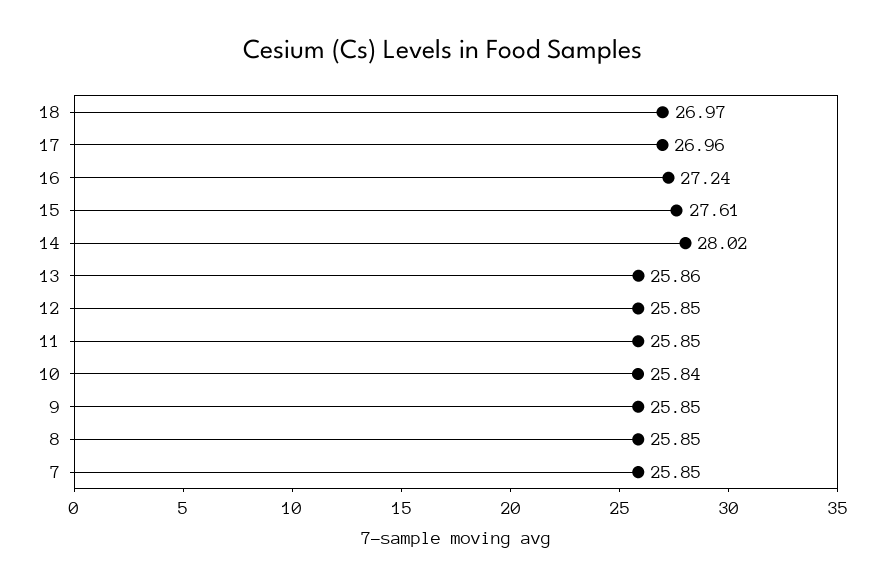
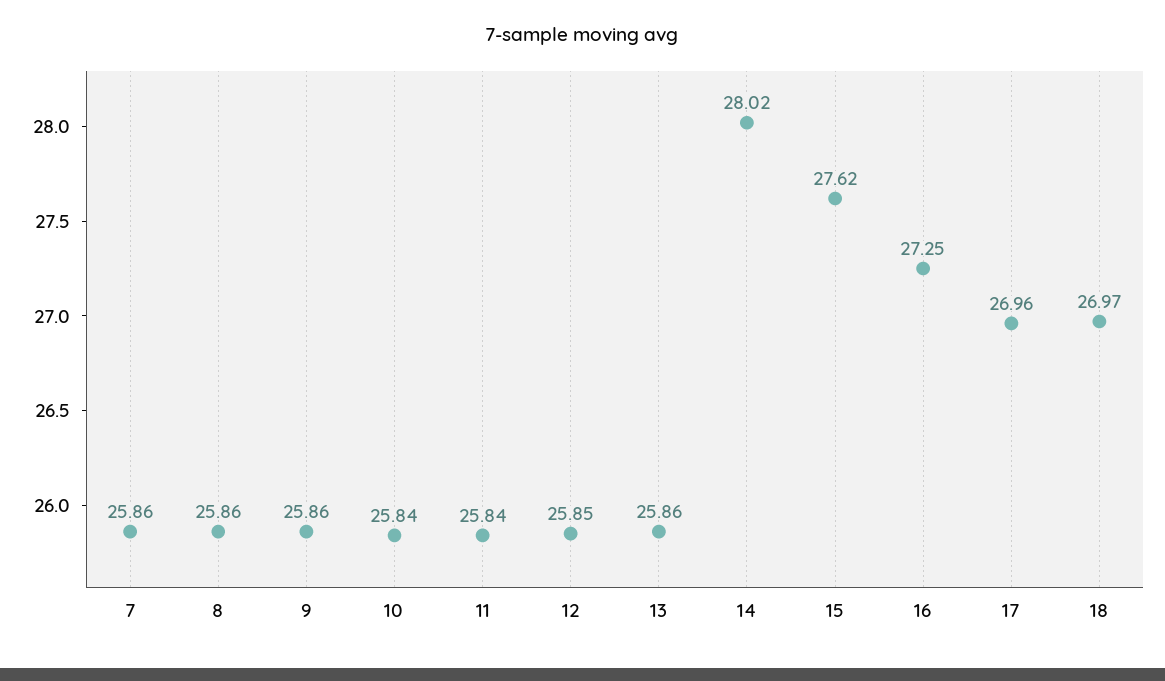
16: 27.24 -> 27.25
15: 27.61 -> 27.62
11: 25.85 -> 25.84
9: 25.85 -> 25.86
8: 25.85 -> 25.86
7: 25.85 -> 25.86

